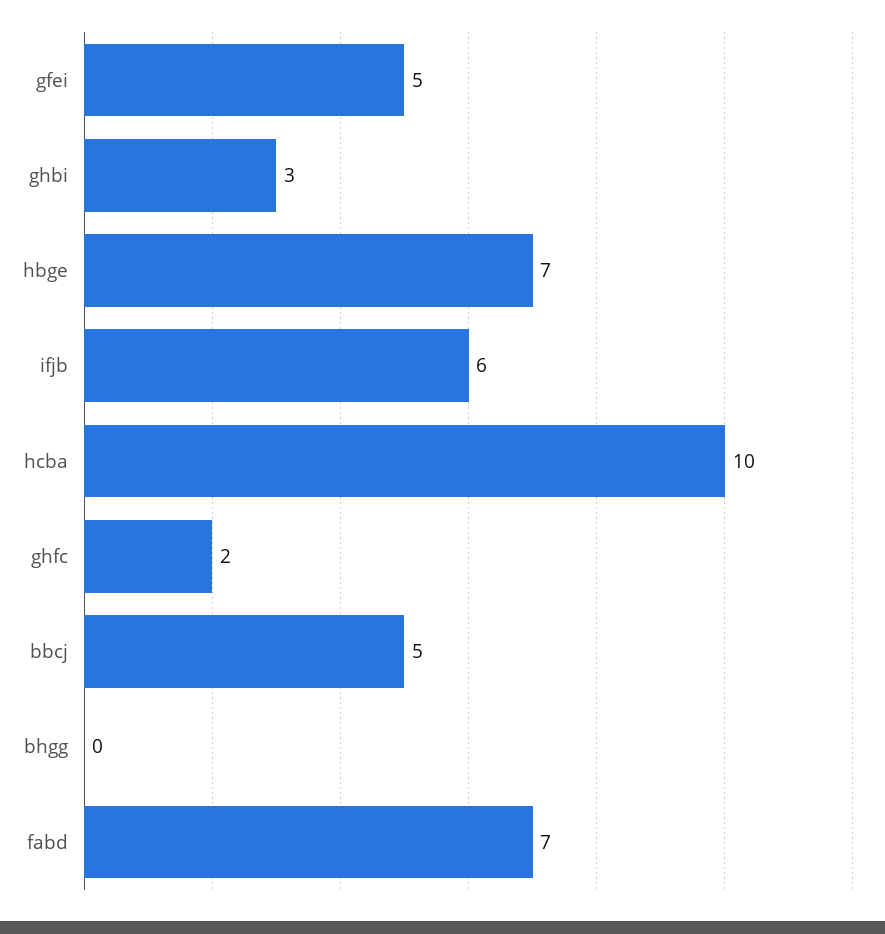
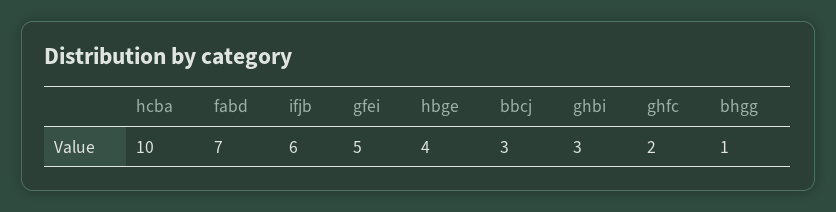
hbge: 7 -> 4
bbcj: 5 -> 3
bhgg: 0 -> 1

